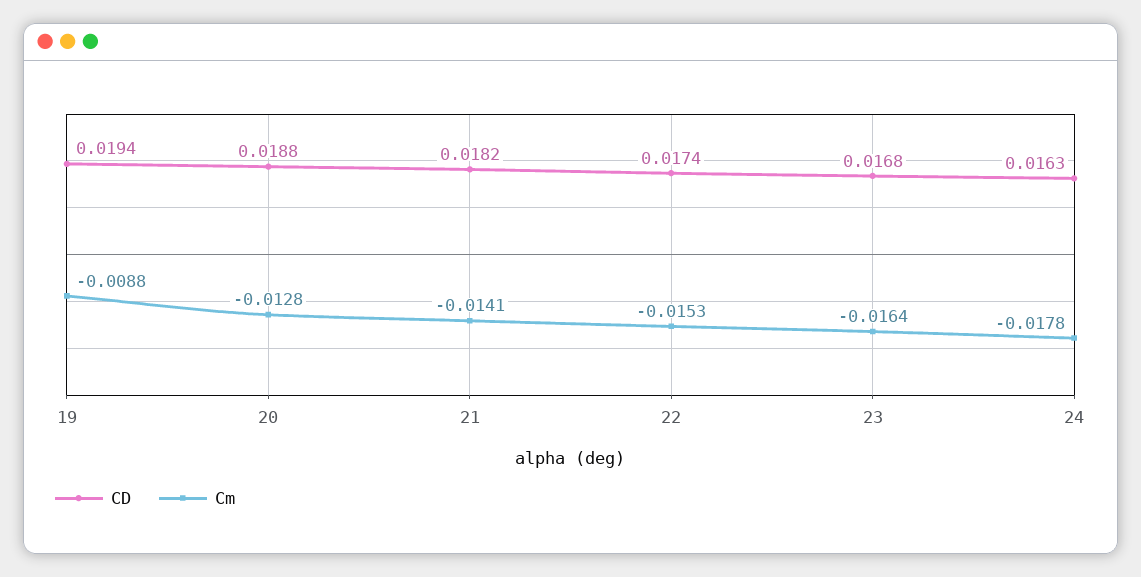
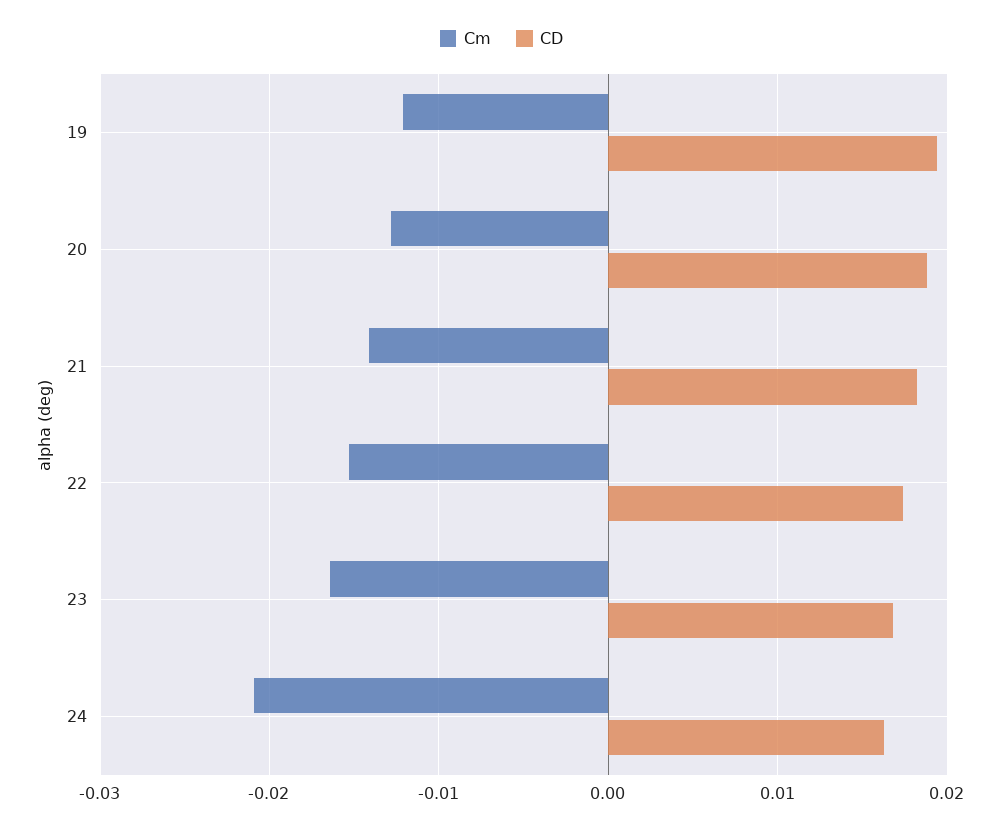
Cm, 19: -0.0088 -> -0.012
Cm, 24: -0.0178 -> -0.021

